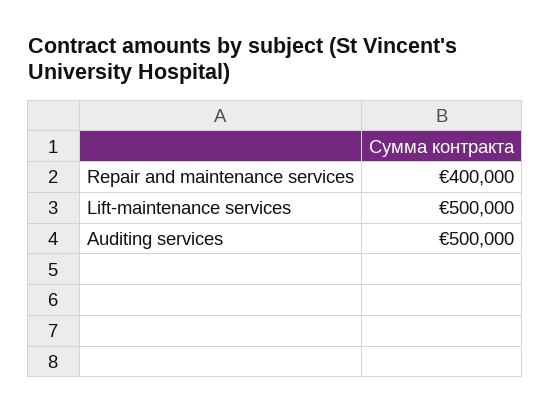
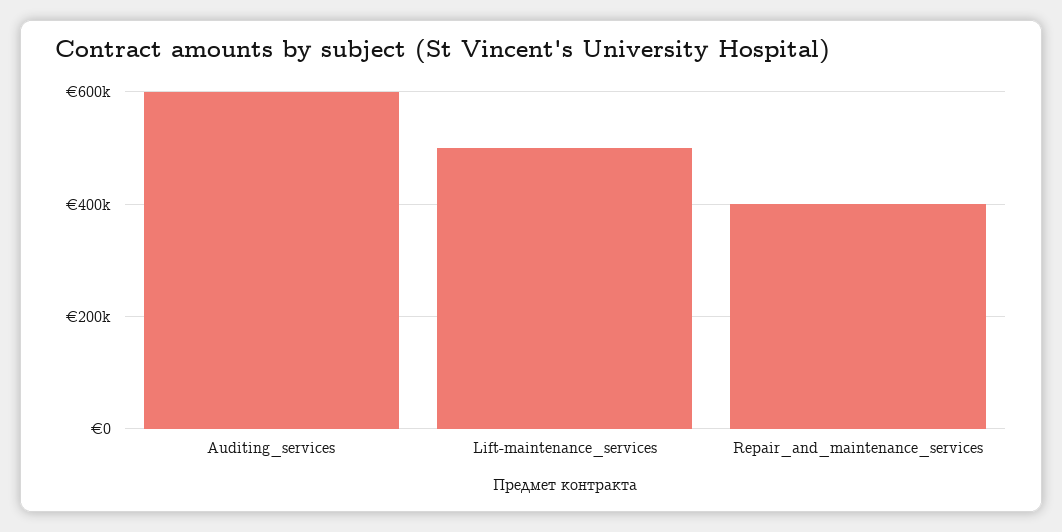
Auditing services: 500000 -> 600000

